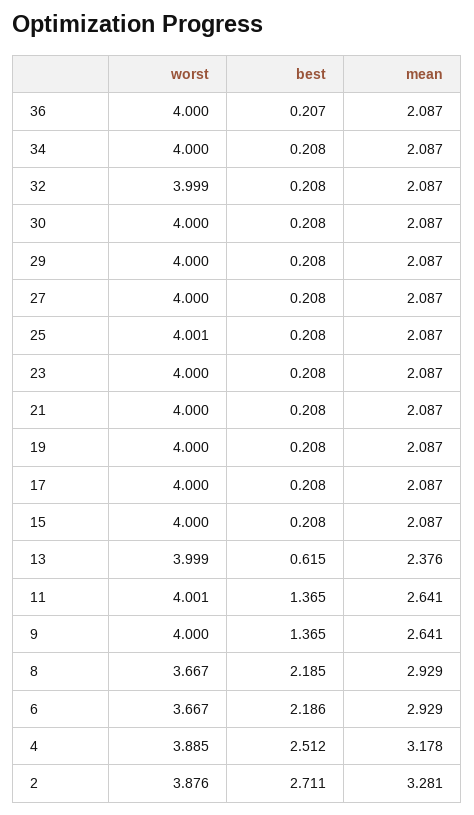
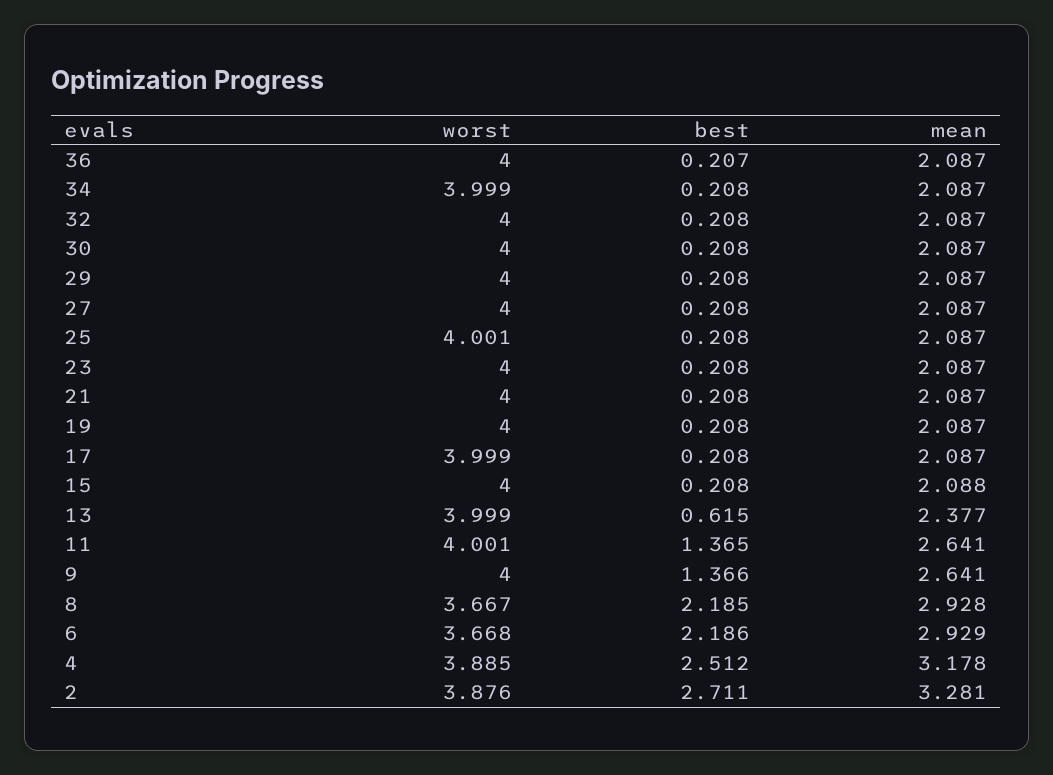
worst, 34: 4 -> 3.999
worst, 32: 3.999 -> 4
worst, 17: 4 -> 3.999
mean, 15: 2.087 -> 2.088
mean, 13: 2.376 -> 2.377
best, 9: 1.365 -> 1.366
mean, 8: 2.929 -> 2.928
worst, 6: 3.667 -> 3.668

